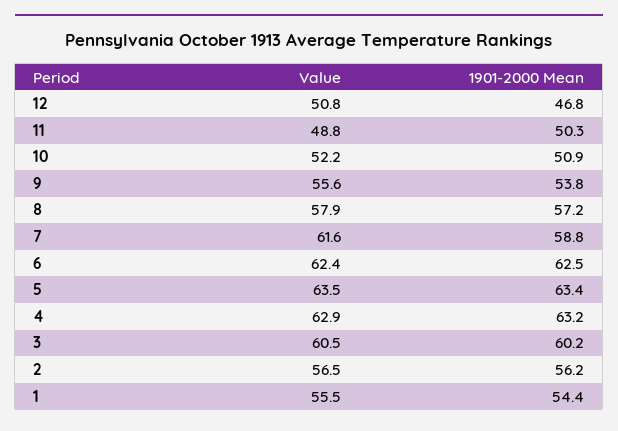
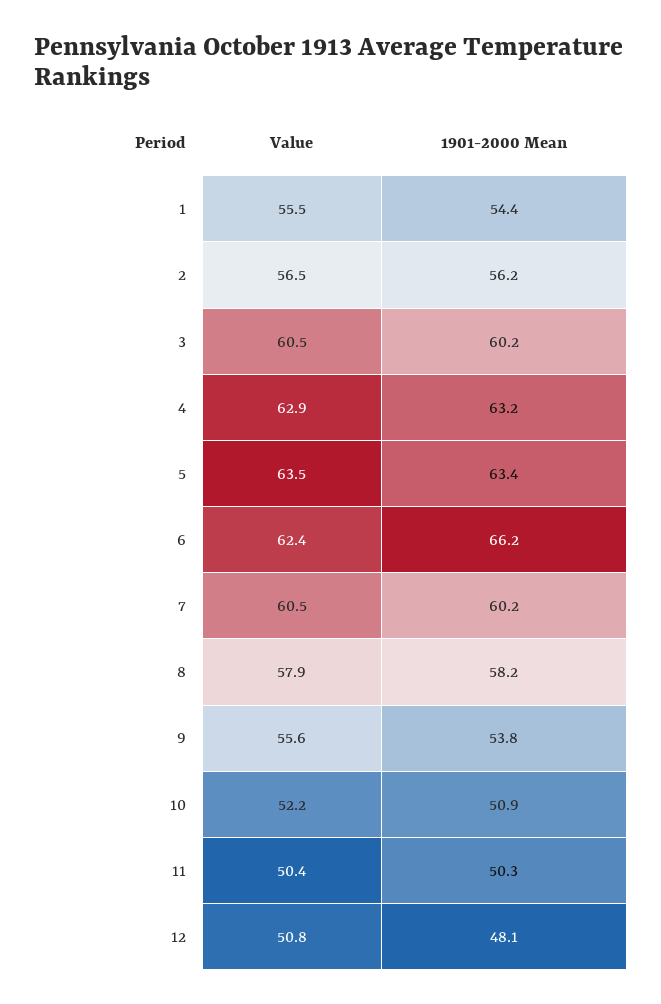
1901-2000 Mean, 12: 46.8 -> 48.1
Value, 11: 48.8 -> 50.4
1901-2000 Mean, 8: 57.2 -> 58.2
Value, 7: 61.6 -> 60.5
1901-2000 Mean, 7: 58.8 -> 60.2
1901-2000 Mean, 6: 62.5 -> 66.2

